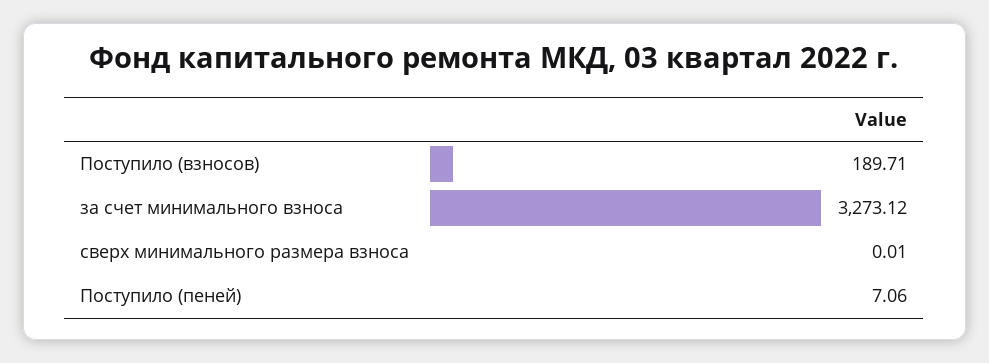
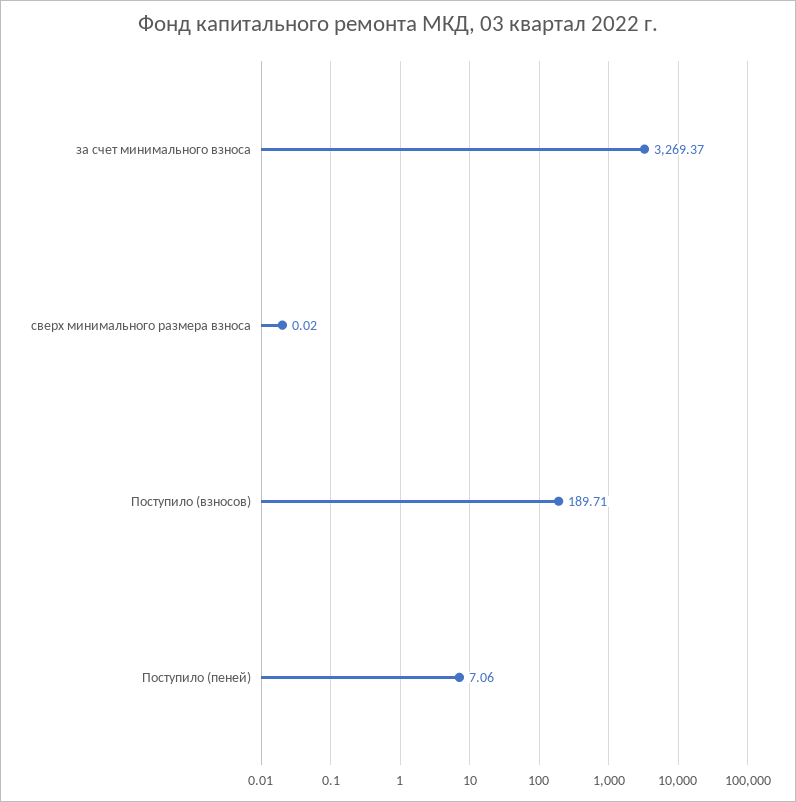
за счет минимального взноса: 3273.12 -> 3269.37
сверх минимального размера взноса: 0.01 -> 0.02

